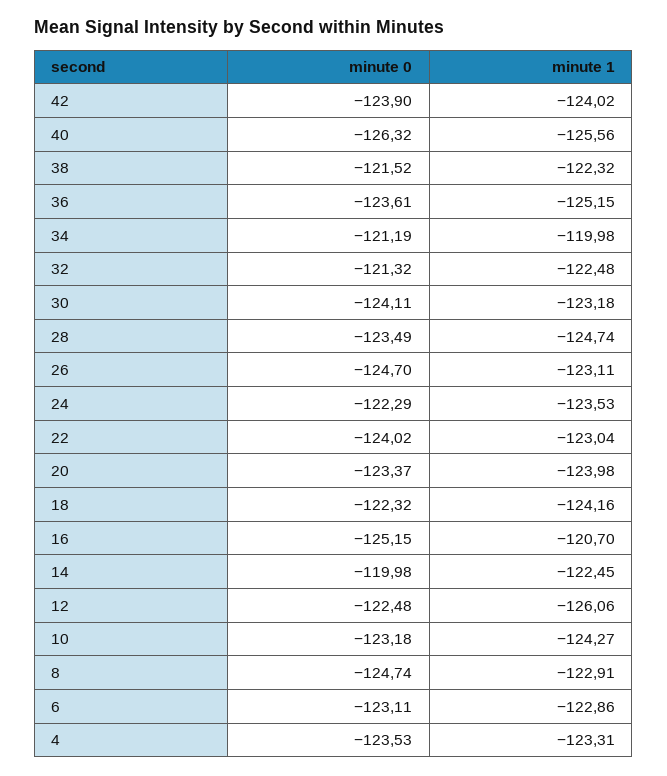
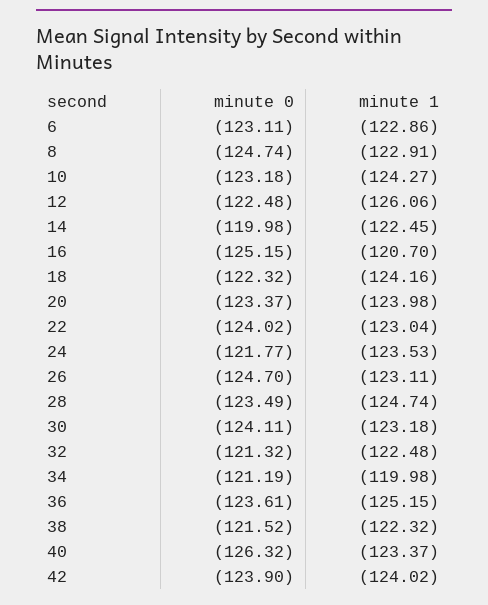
minute 1, 40: -125.56 -> -123.37
minute 0, 24: -122.29 -> -121.77
minute 0, 4: -123.53 -> none
minute 1, 4: -123.31 -> none

